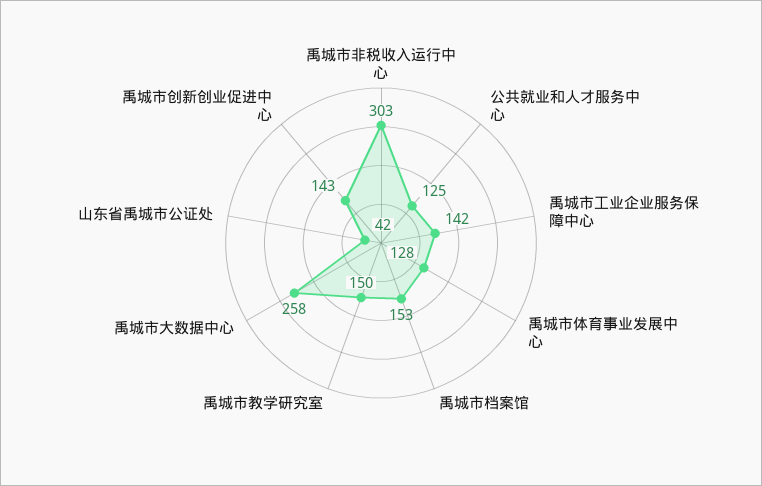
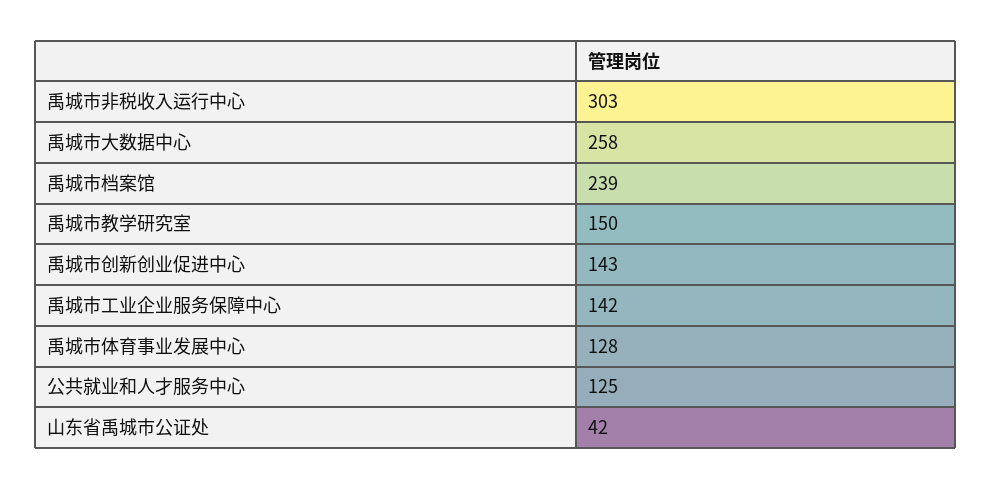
禹城市档案馆: 153 -> 239

